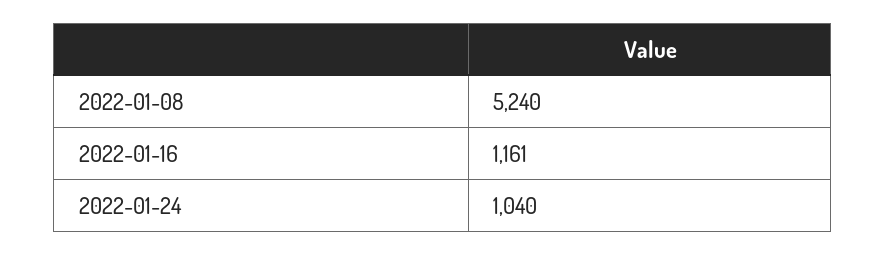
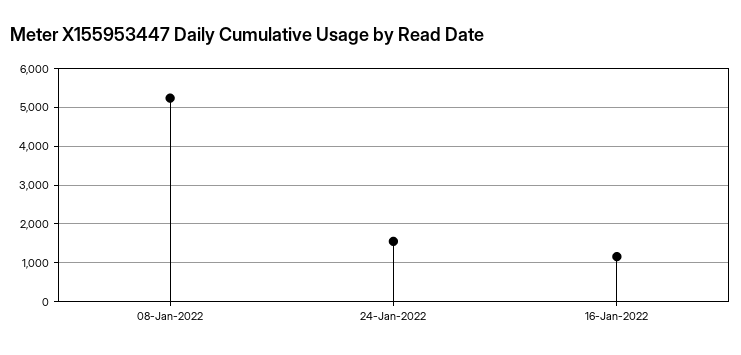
2022-01-24: 1040 -> 1600

